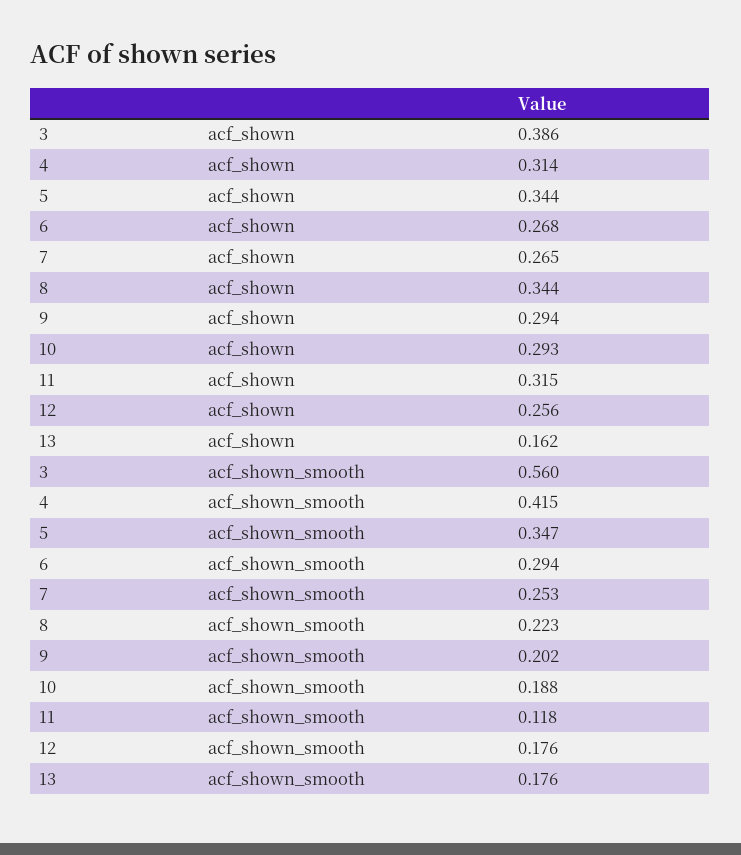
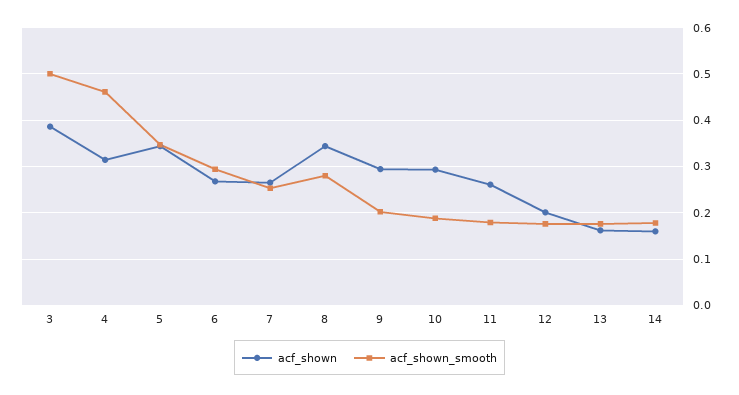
acf_shown, 11: 0.315 -> 0.26
acf_shown, 12: 0.256 -> 0.2
acf_shown_smooth, 3: 0.56 -> 0.5
acf_shown_smooth, 4: 0.415 -> 0.46
acf_shown_smooth, 8: 0.223 -> 0.28
acf_shown_smooth, 11: 0.118 -> 0.18
acf_shown, 14: none -> 0.16
acf_shown_smooth, 14: none -> 0.18

